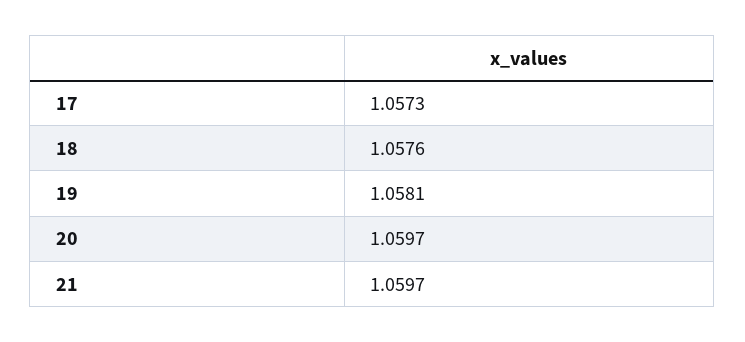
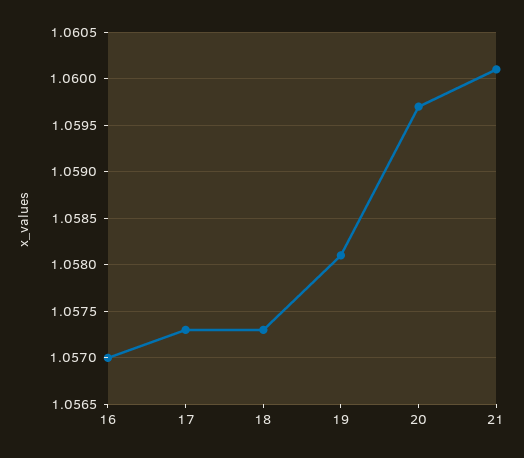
18: 1.0576 -> 1.0573
21: 1.0597 -> 1.0601
16: none -> 1.057

